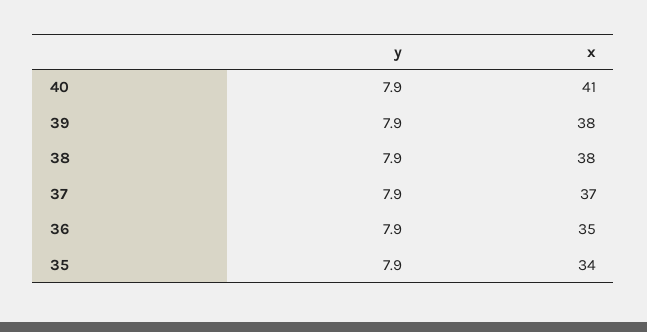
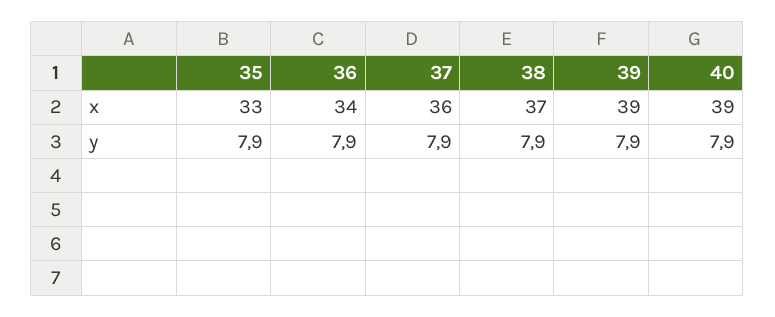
x, 40: 41 -> 39
x, 39: 38 -> 39
x, 38: 38 -> 37
x, 37: 37 -> 36
x, 36: 35 -> 34
x, 35: 34 -> 33

